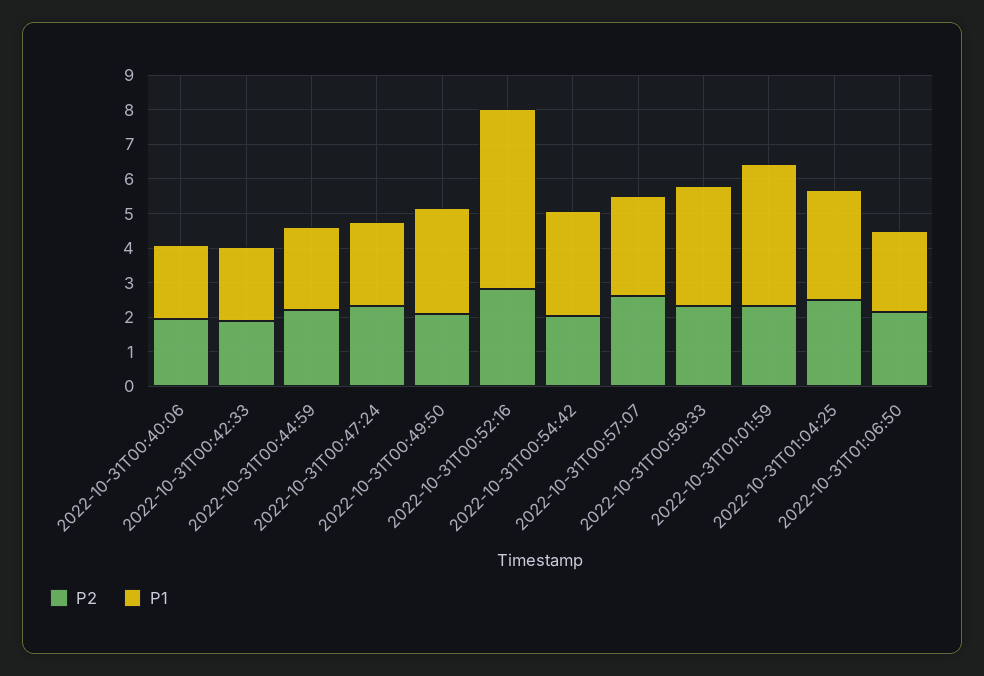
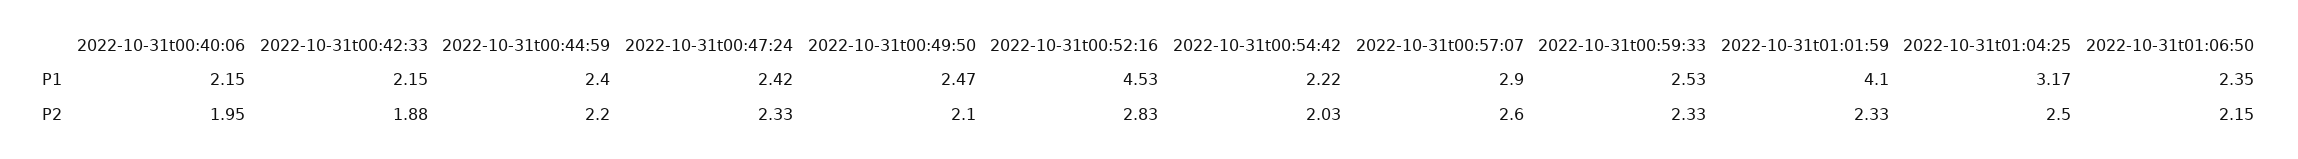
P1, 2022-10-31T00:49:50: 3 -> 2.47
P1, 2022-10-31T00:52:16: 5.25 -> 4.53
P1, 2022-10-31T00:54:42: 3 -> 2.22
P1, 2022-10-31T00:59:33: 3.5 -> 2.53

